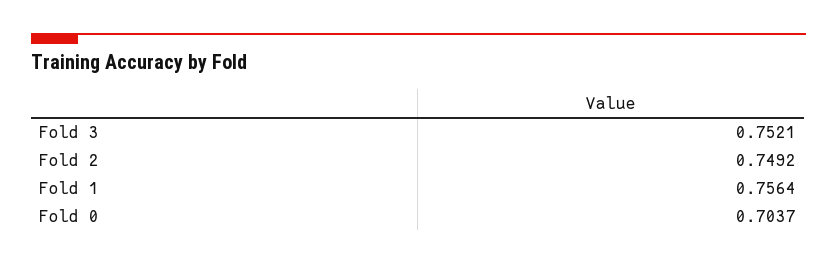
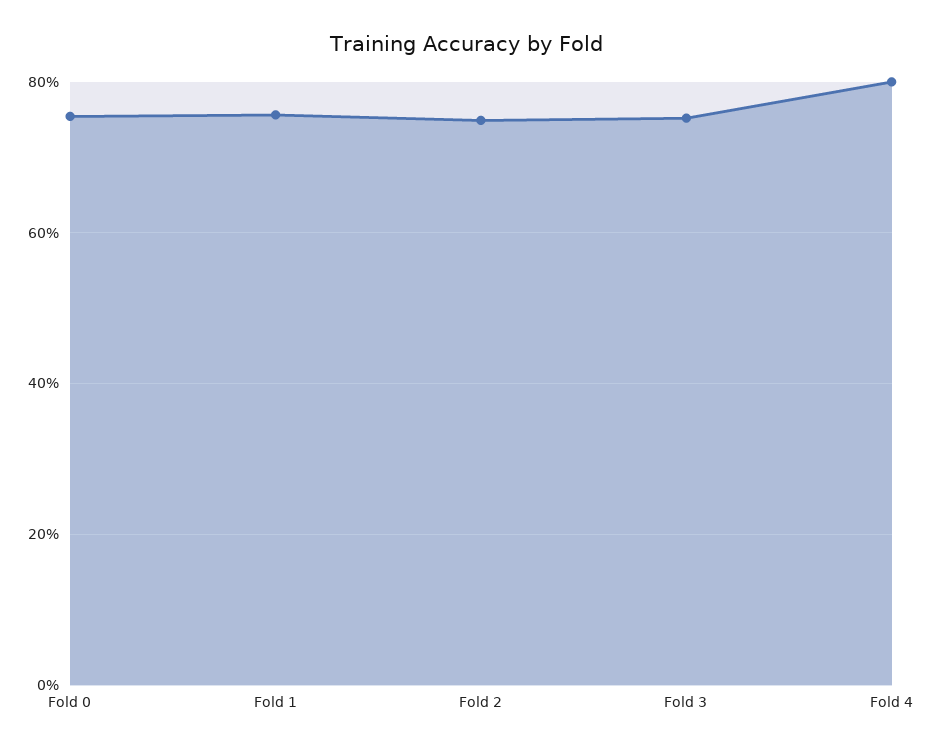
Fold 0: 0.7037 -> 0.76
Fold 4: none -> 0.8

